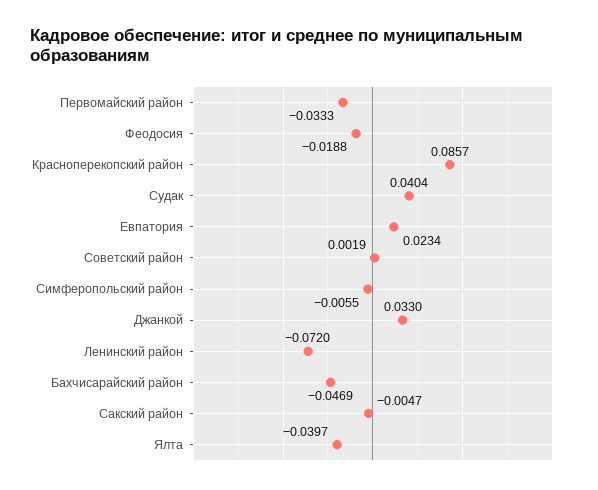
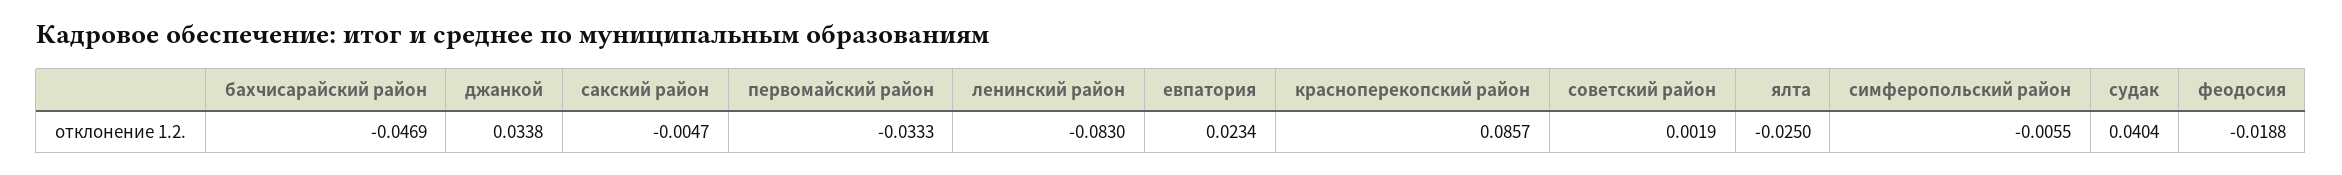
Джанкой: 0.033 -> 0.0338
Ленинский район: -0.072 -> -0.083
Ялта: -0.0397 -> -0.025

